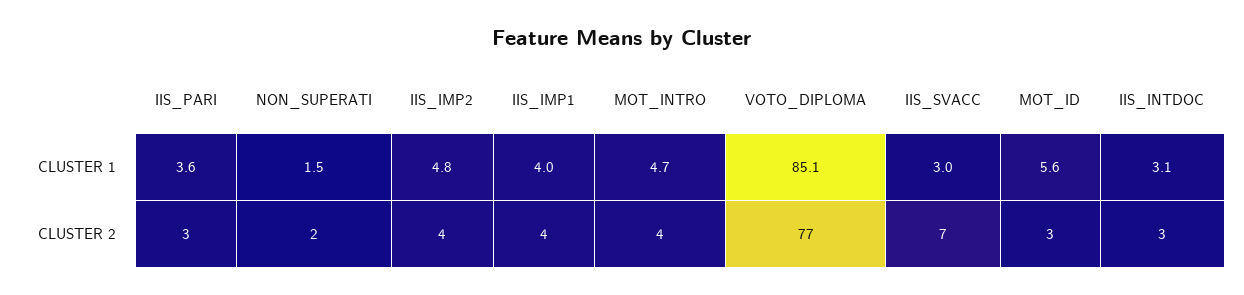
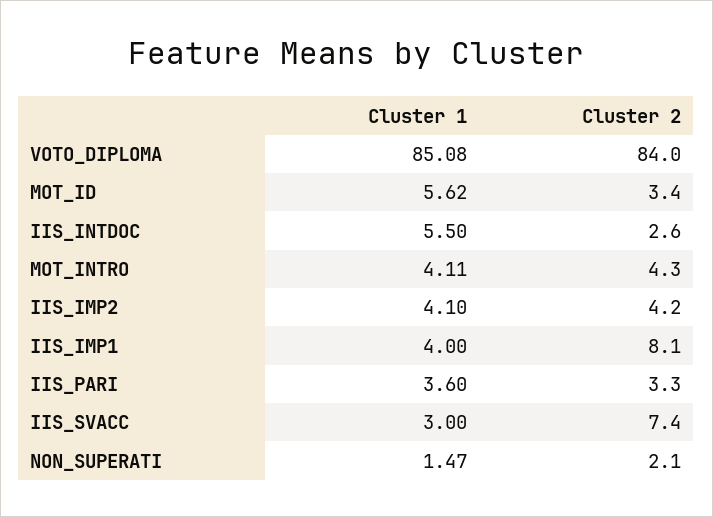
IIS_IMP2, CLUSTER 1: 4.8 -> 4.1
MOT_INTRO, CLUSTER 1: 4.7 -> 4.11
IIS_INTDOC, CLUSTER 1: 3.1 -> 5.5
IIS_IMP1, CLUSTER 2: 4 -> 8.1
VOTO_DIPLOMA, CLUSTER 2: 77 -> 84

